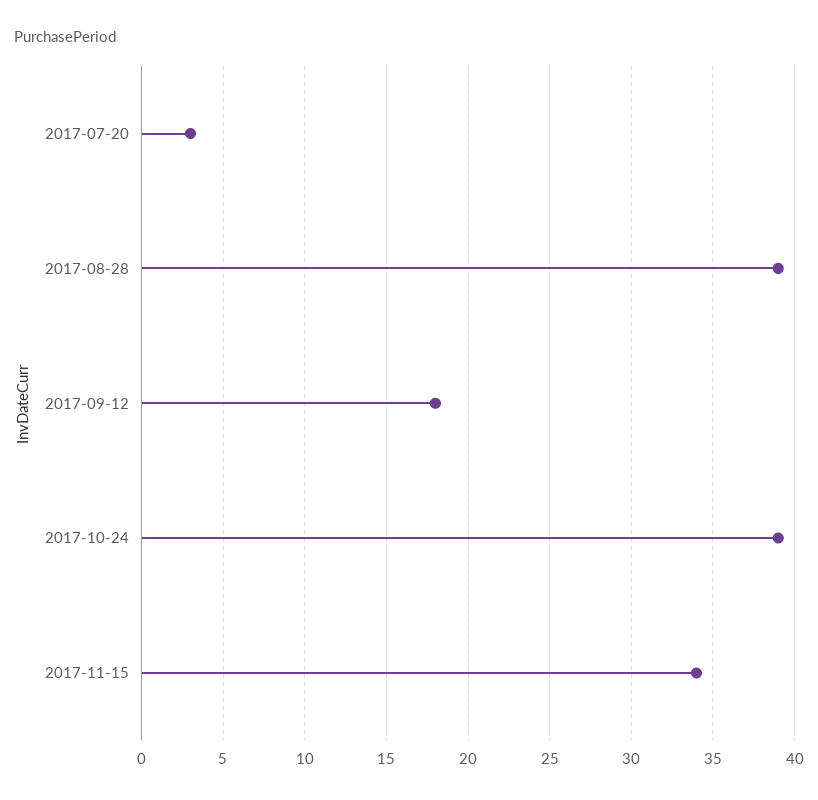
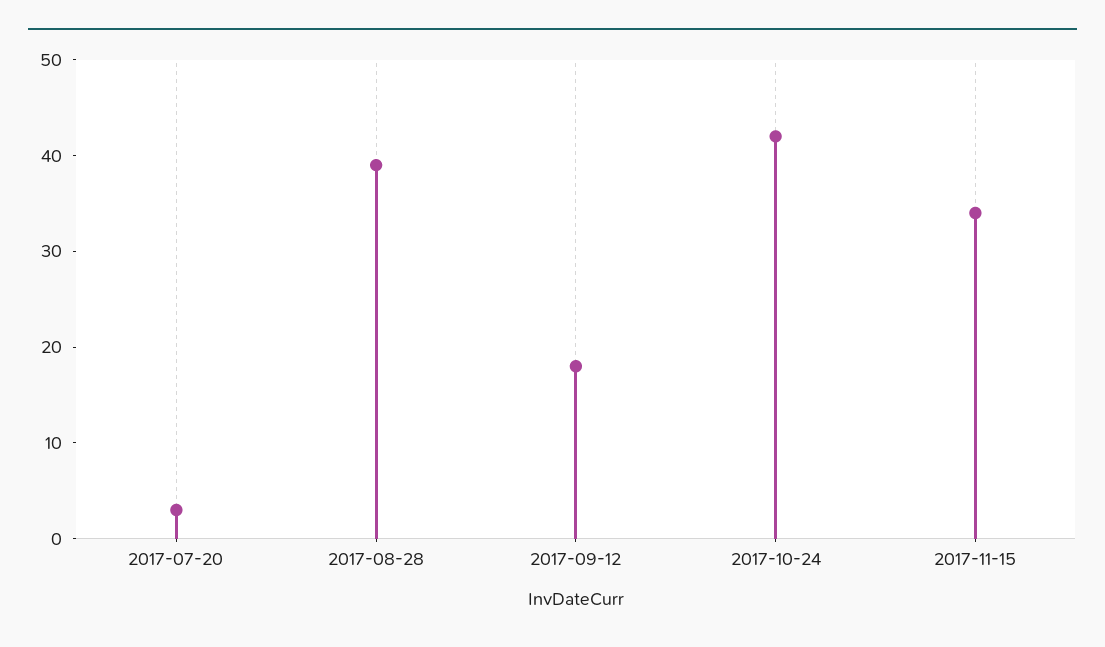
2017-10-24: 39 -> 42

